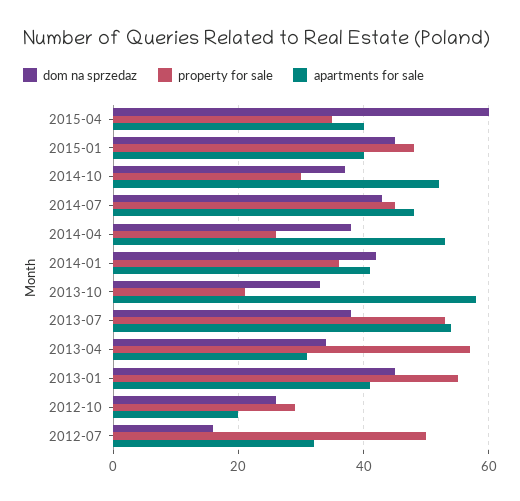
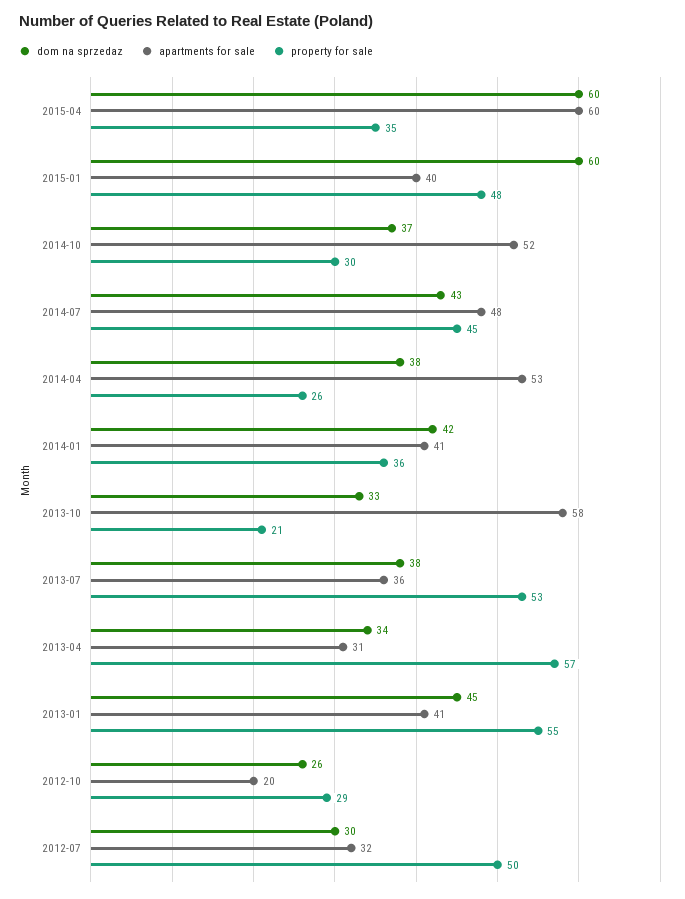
apartments for sale, 2015-04: 40 -> 60
dom na sprzedaz, 2015-01: 45 -> 60
apartments for sale, 2013-07: 55 -> 36
dom na sprzedaz, 2012-07: 15 -> 30

